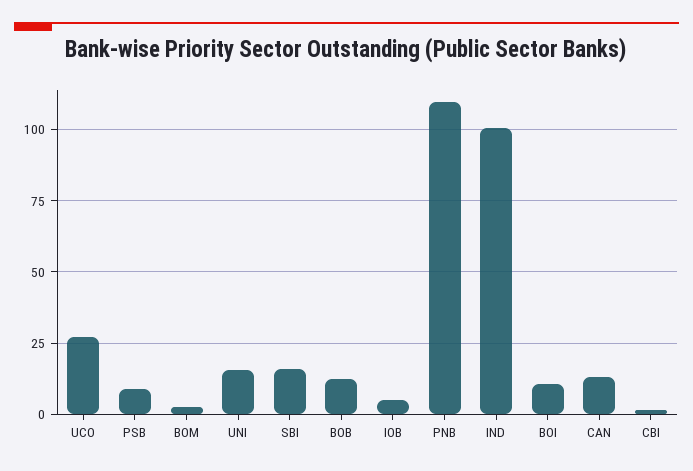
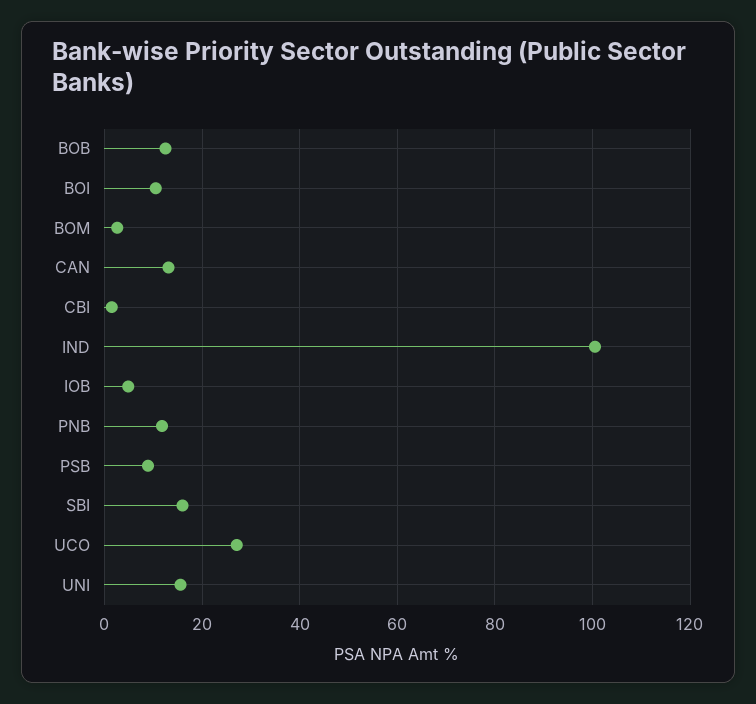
PNB: 110 -> 12

